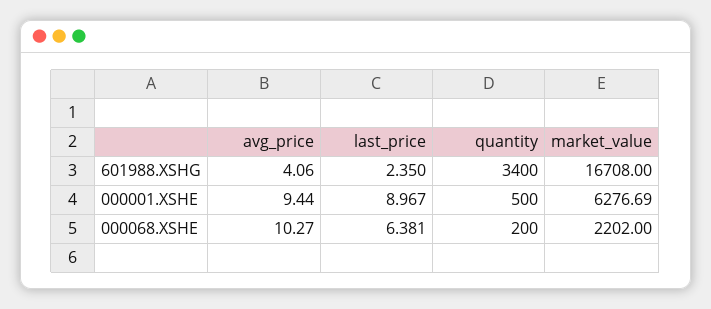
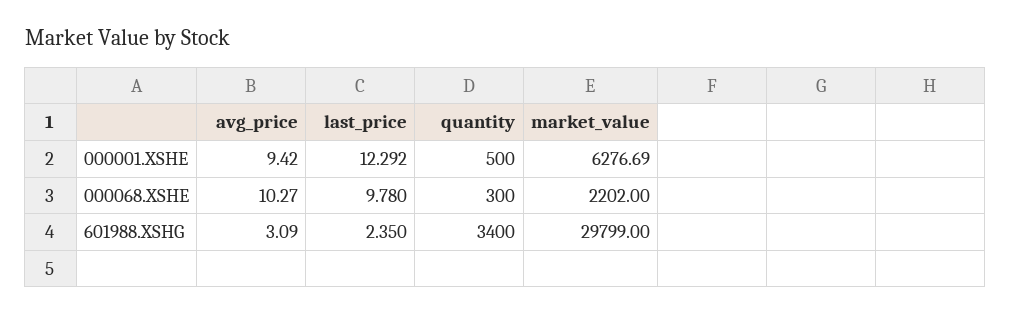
avg_price, 601988.XSHG: 4.06 -> 3.09
market_value, 601988.XSHG: 16708 -> 29799
avg_price, 000001.XSHE: 9.44 -> 9.42
last_price, 000001.XSHE: 8.967 -> 12.292
last_price, 000068.XSHE: 6.381 -> 9.78
quantity, 000068.XSHE: 200 -> 300

